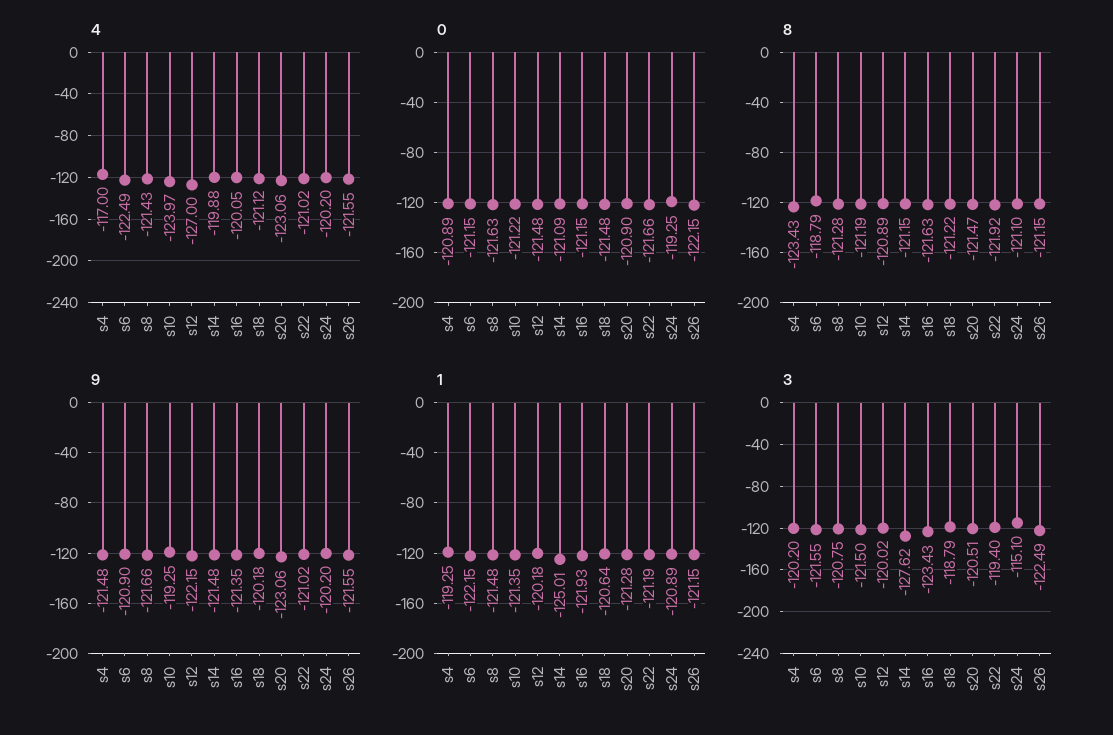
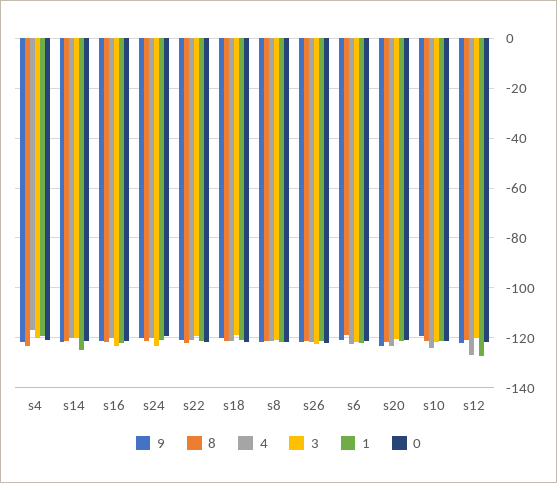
1, s12: -120.18 -> -127.5
3, s14: -127.62 -> -120
3, s24: -115.1 -> -122.5

